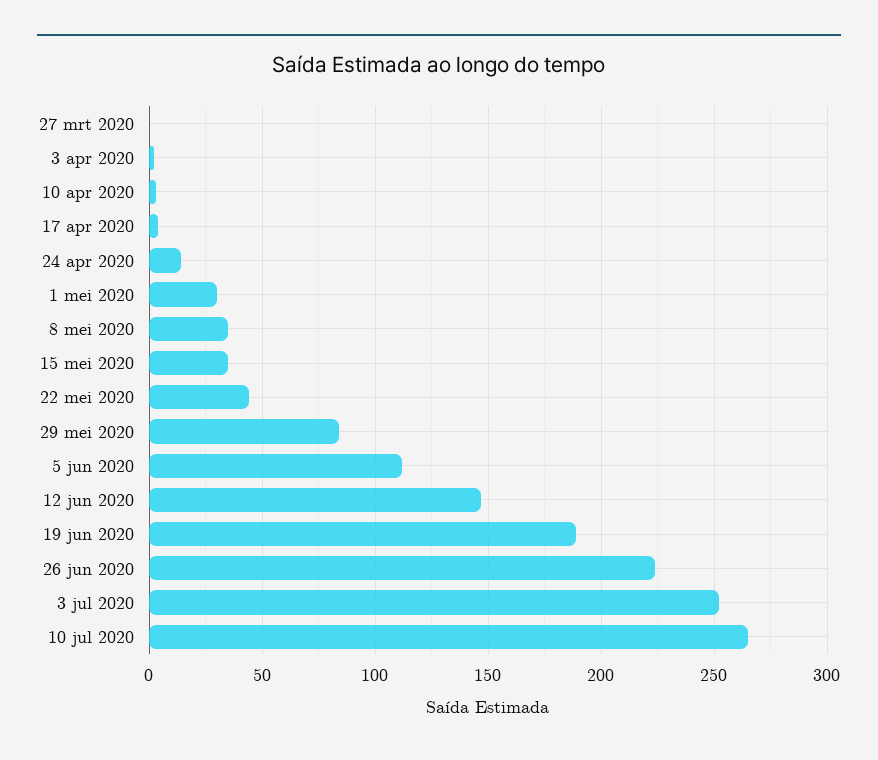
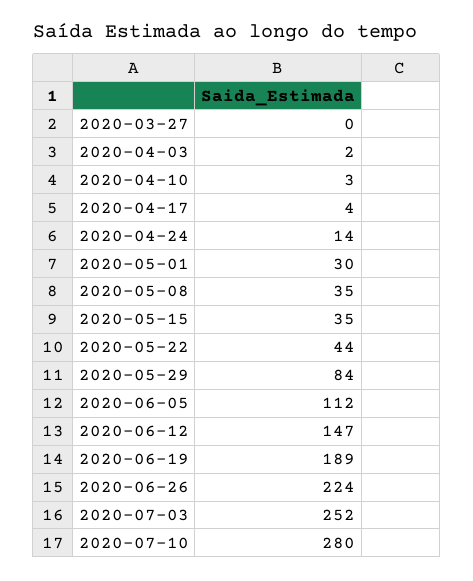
10 jul 2020: 265 -> 280

